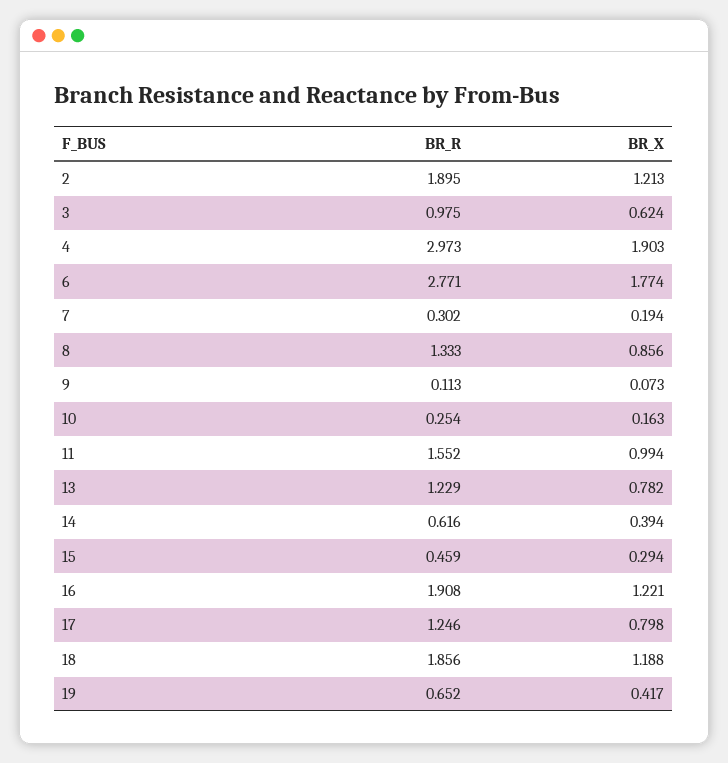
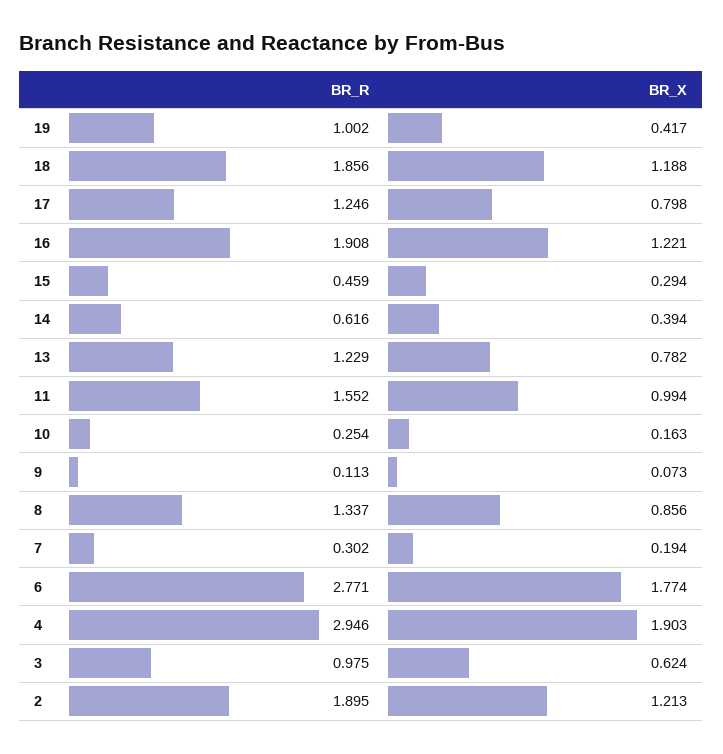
BR_R, 4: 2.973 -> 2.946
BR_R, 8: 1.333 -> 1.337
BR_R, 19: 0.652 -> 1.002

